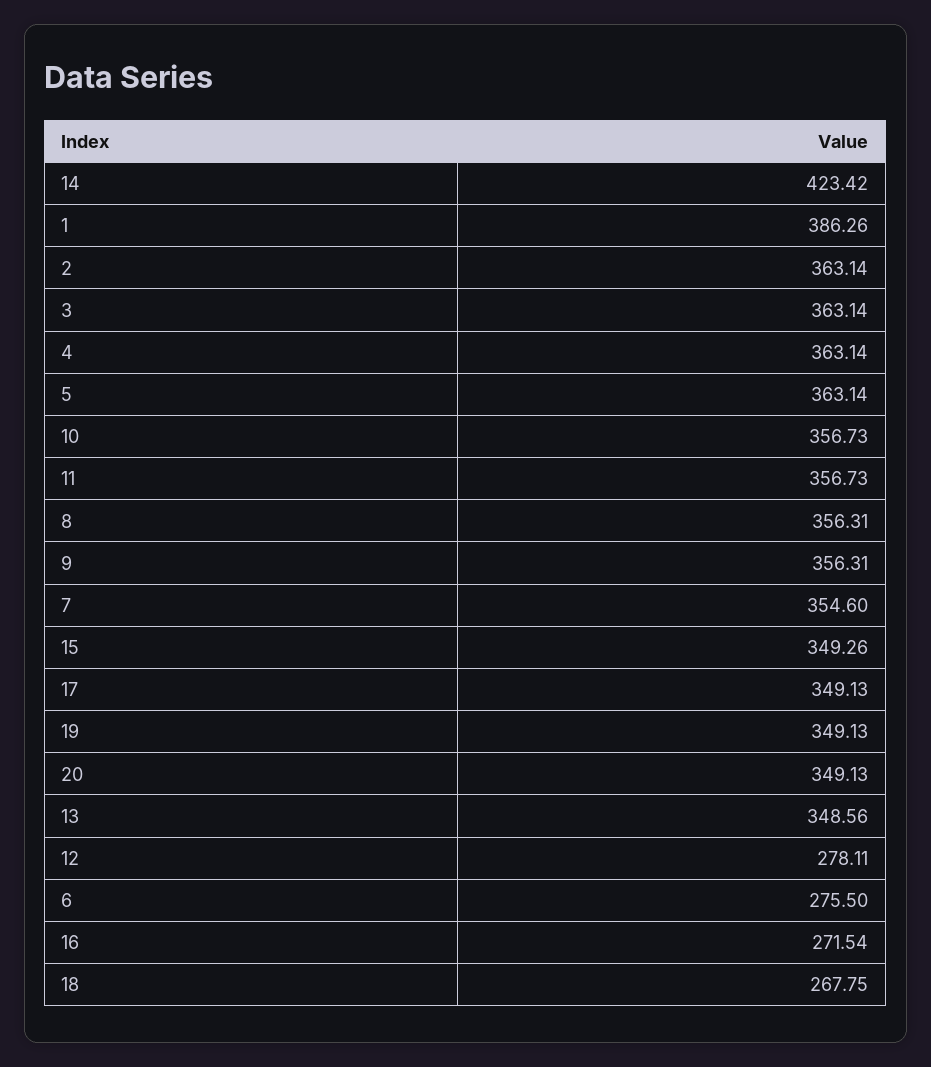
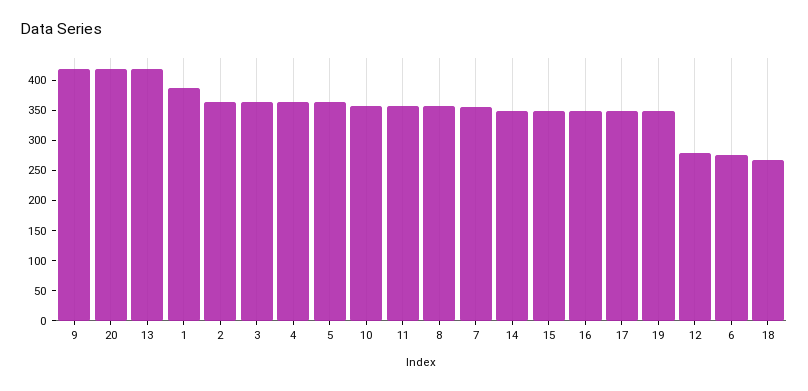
14: 423.42 -> 350
9: 356.31 -> 425
20: 349.13 -> 425
13: 348.56 -> 425
16: 271.54 -> 350

